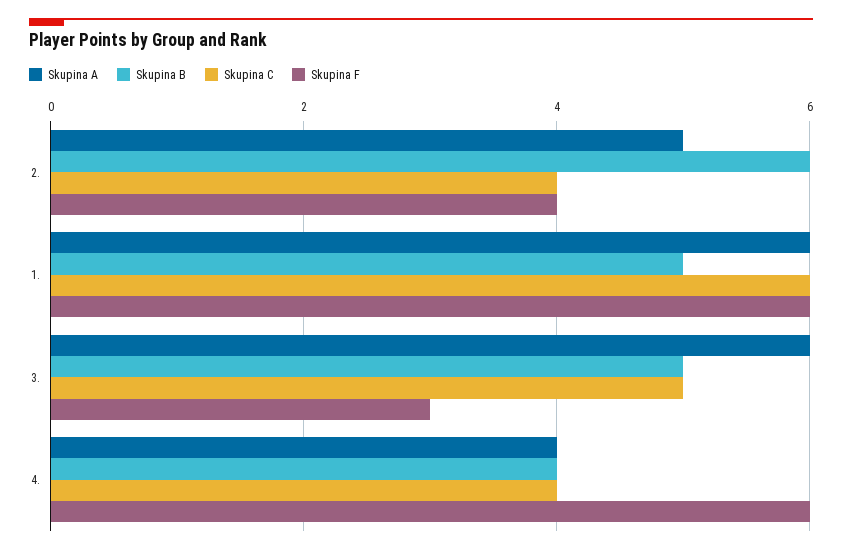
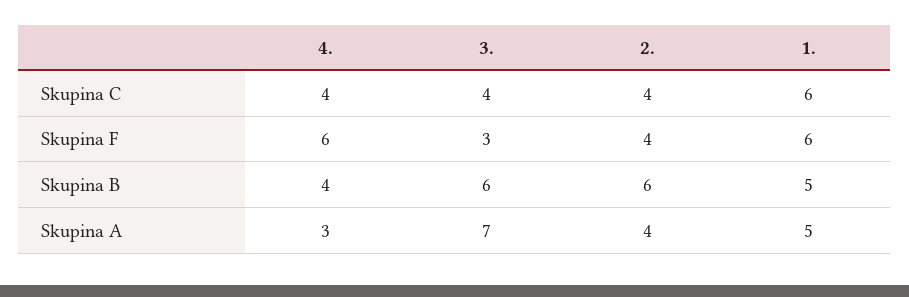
Skupina A, 2.: 5 -> 4
Skupina A, 1.: 6 -> 5
Skupina A, 3.: 6 -> 7
Skupina B, 3.: 5 -> 6
Skupina C, 3.: 5 -> 4
Skupina A, 4.: 4 -> 3

